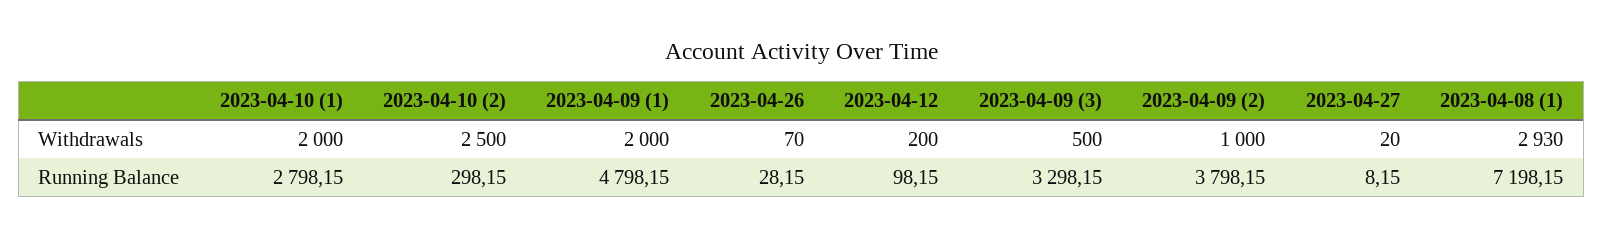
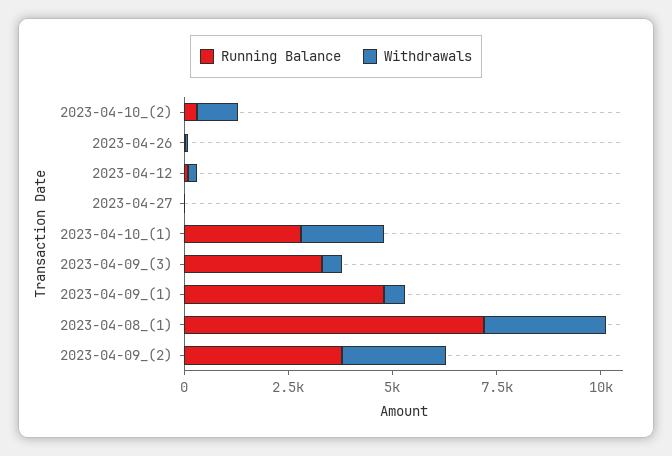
Withdrawals, 2023-04-10 (2): 2500 -> 1000
Withdrawals, 2023-04-09 (1): 2000 -> 500
Withdrawals, 2023-04-09 (2): 1000 -> 2500

